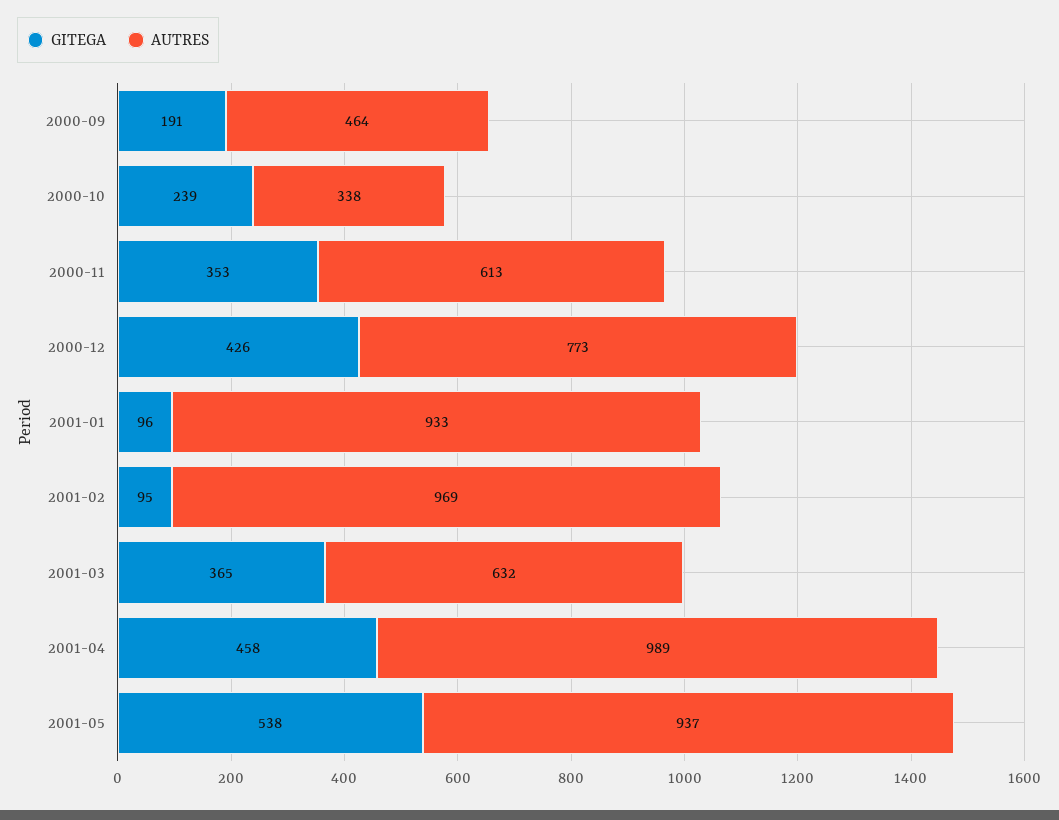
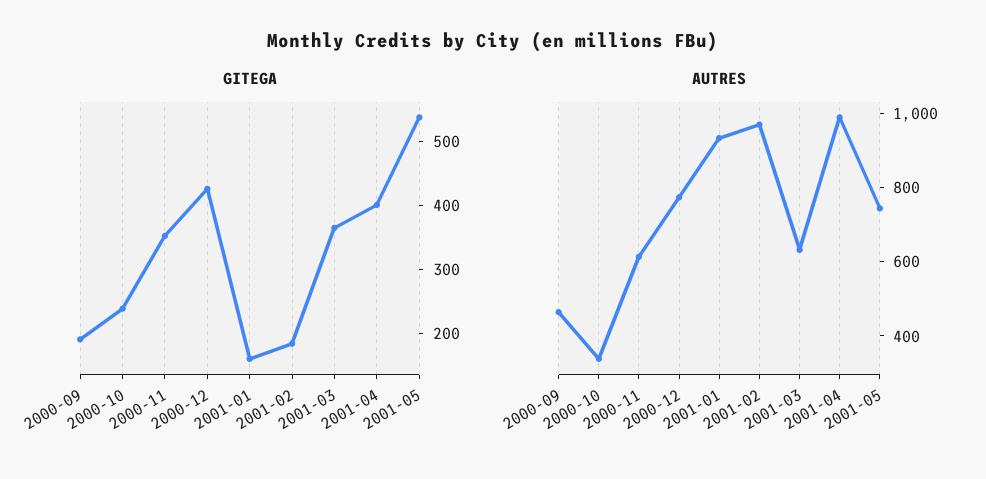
GITEGA, 2001-01: 96 -> 160
GITEGA, 2001-02: 95 -> 180
GITEGA, 2001-04: 458 -> 400
AUTRES, 2001-05: 937 -> 750

